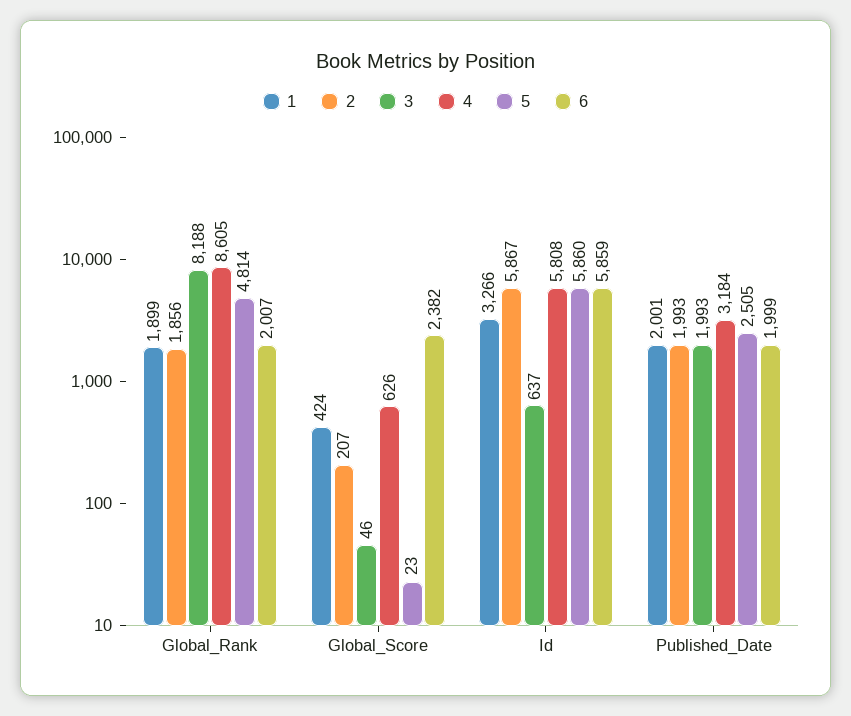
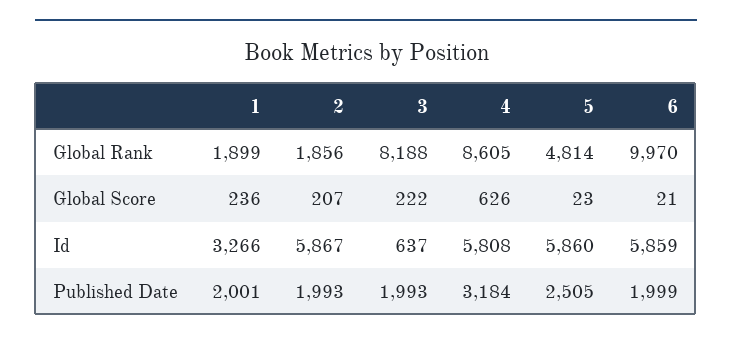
6, Global_Rank: 2007 -> 9970
1, Global_Score: 424 -> 236
3, Global_Score: 46 -> 222
6, Global_Score: 2382 -> 21

